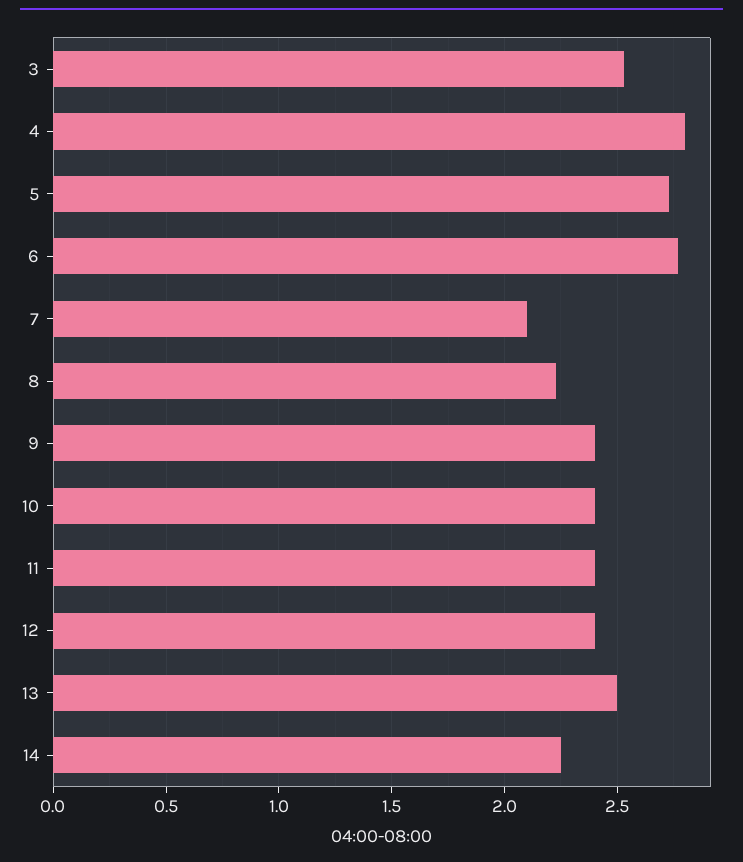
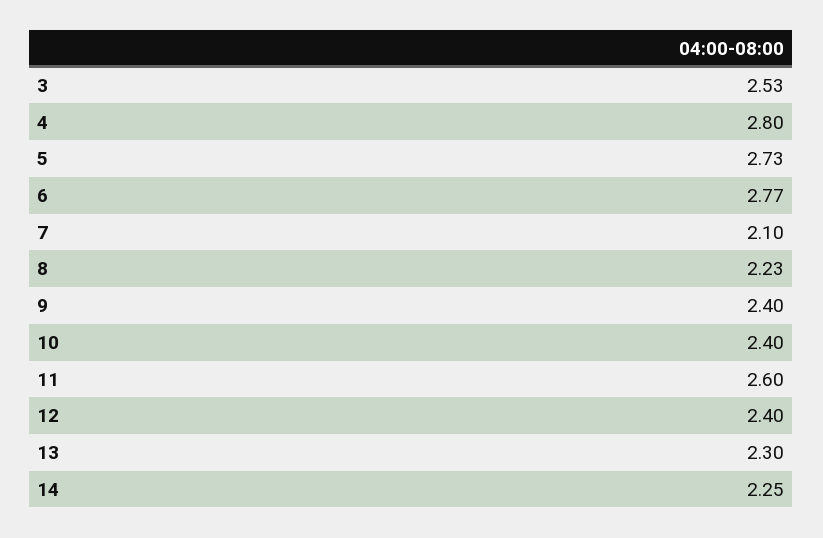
11: 2.4 -> 2.6
13: 2.5 -> 2.3

